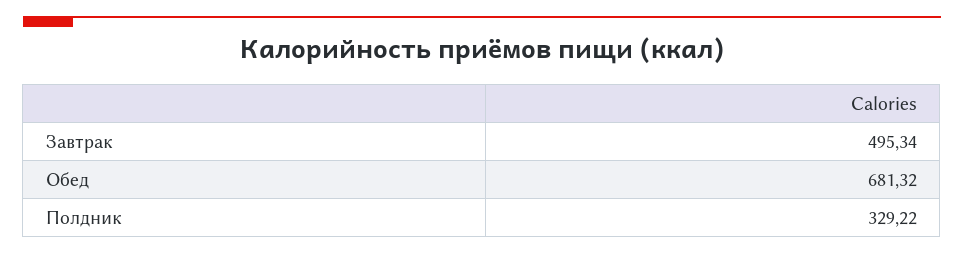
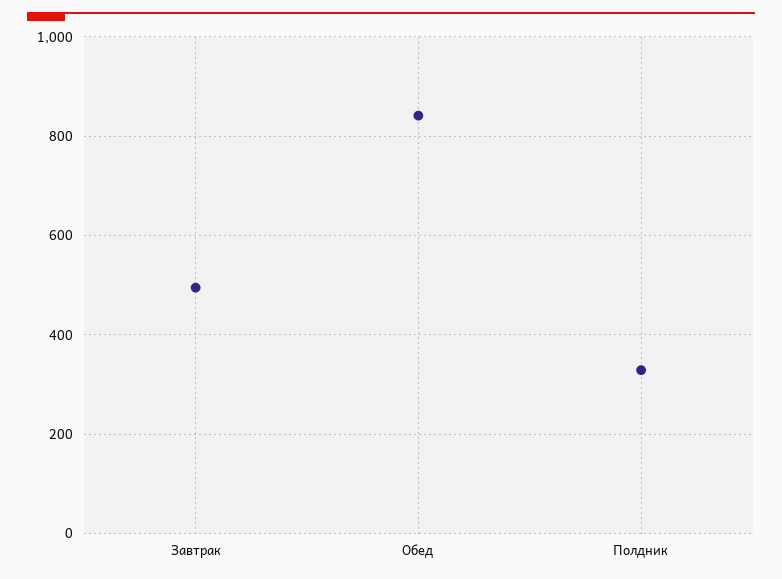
Обед: 681.32 -> 840

